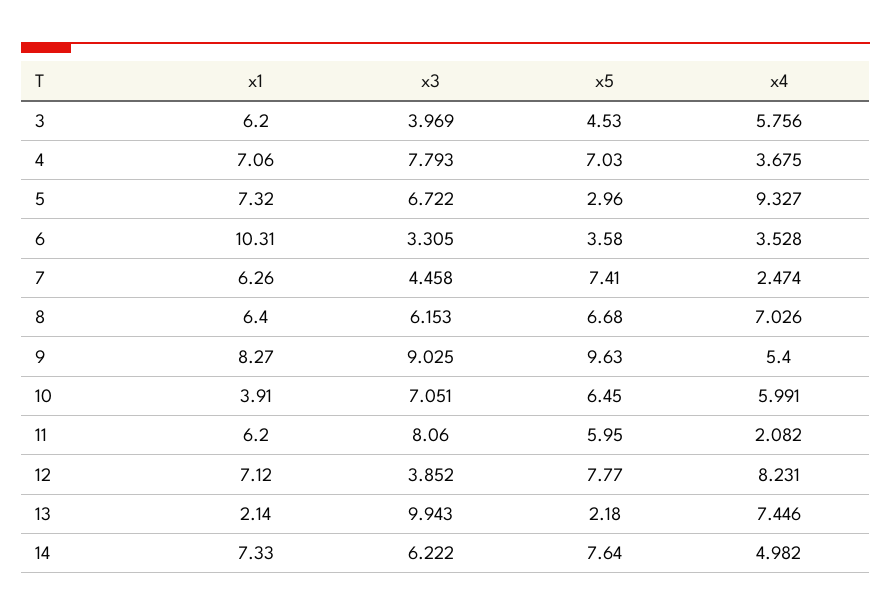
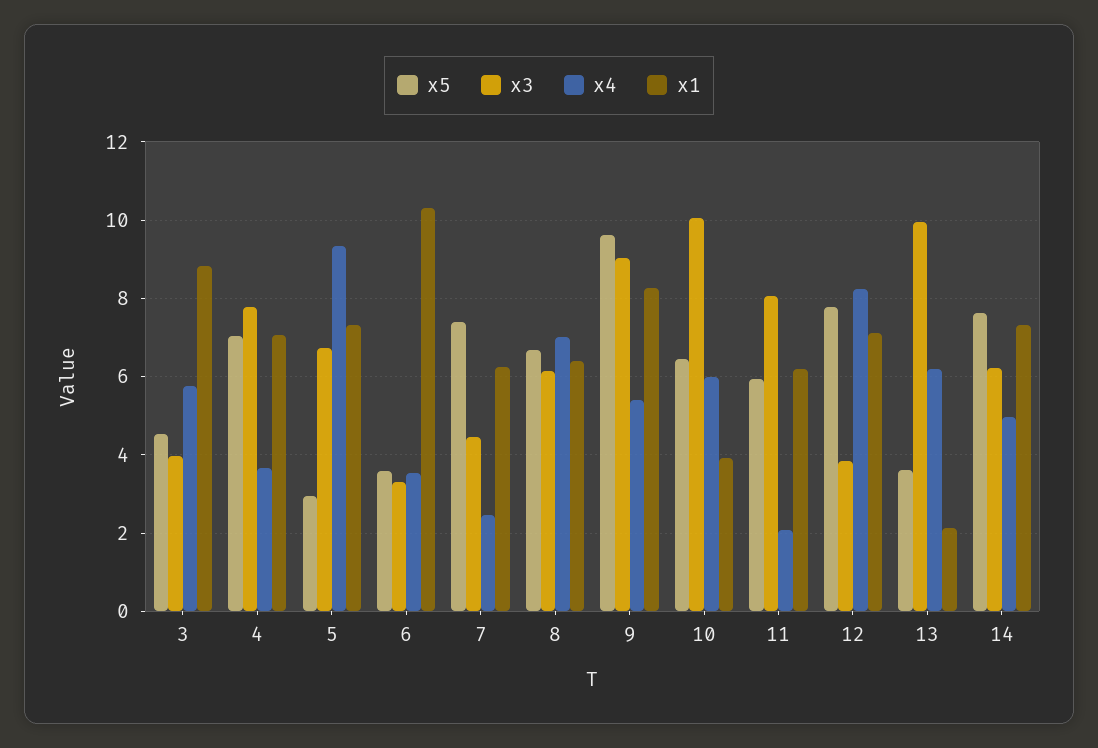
x1, 3: 6.2 -> 8.8
x3, 10: 7.051 -> 10
x5, 13: 2.18 -> 3.6
x4, 13: 7.446 -> 6.2

